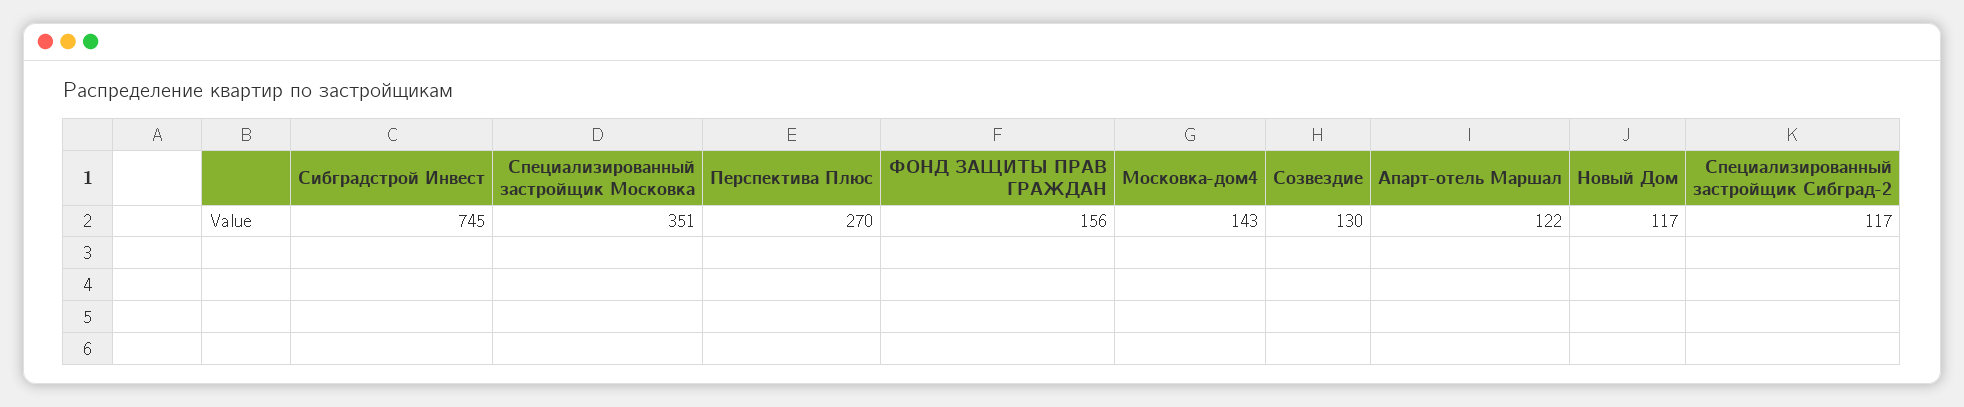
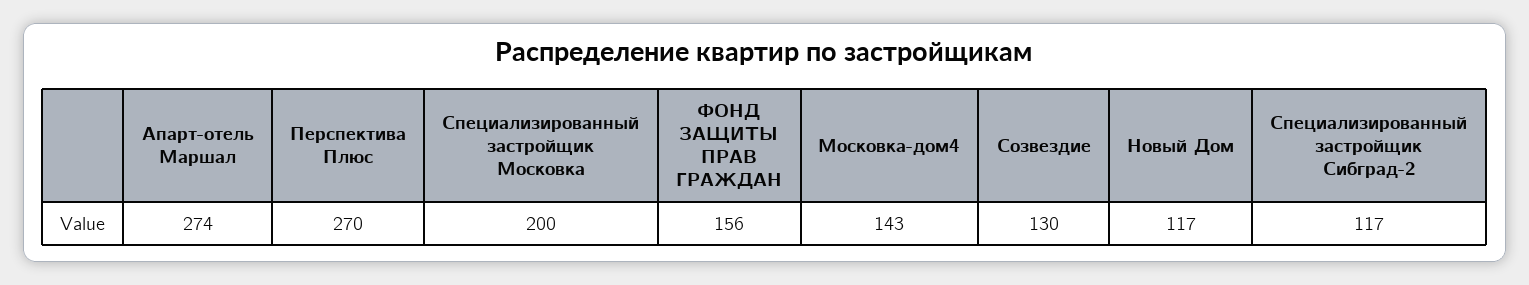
Сибградстрой Инвест: 745 -> none
Специализированный застройщик Московка: 351 -> 200
Апарт-отель Маршал: 122 -> 274

